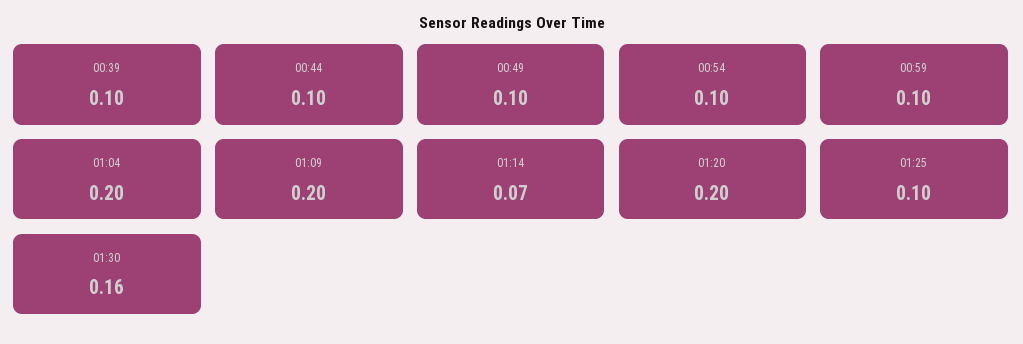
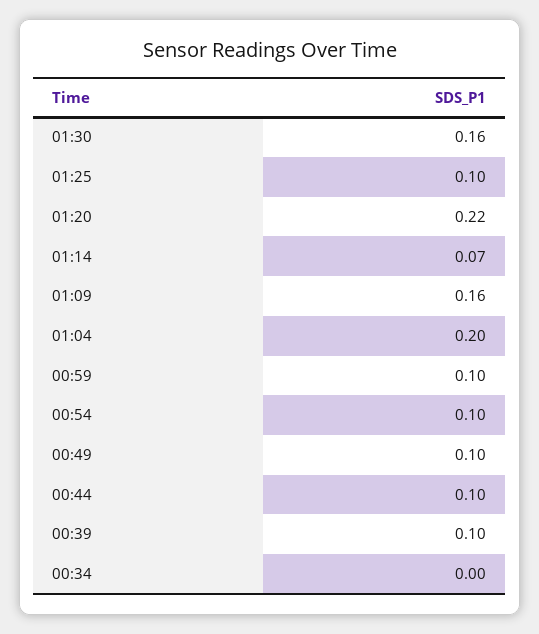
01:09: 0.2 -> 0.16
01:20: 0.2 -> 0.22
00:34: none -> 0

